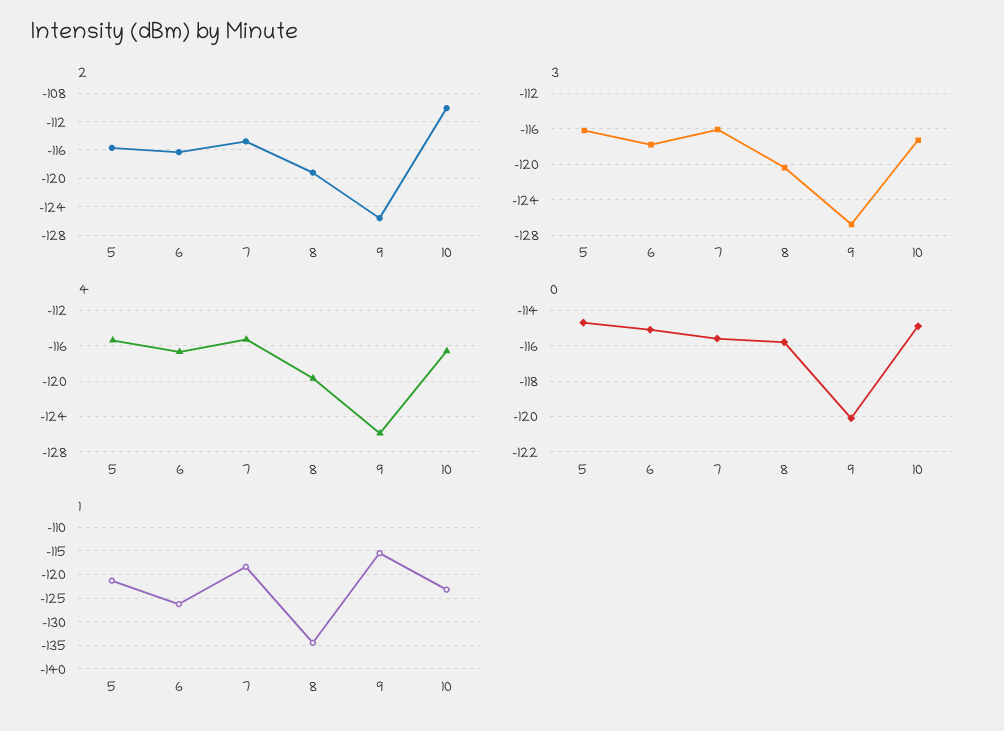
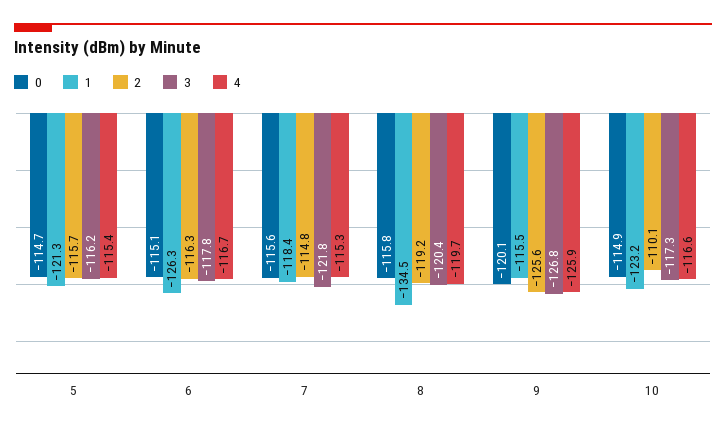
3, 7: -116 -> -121.8

